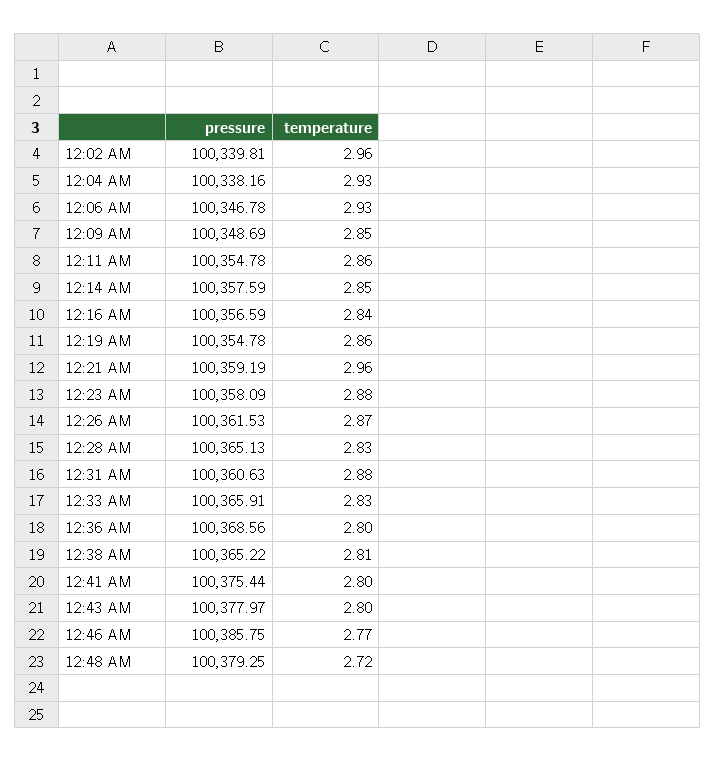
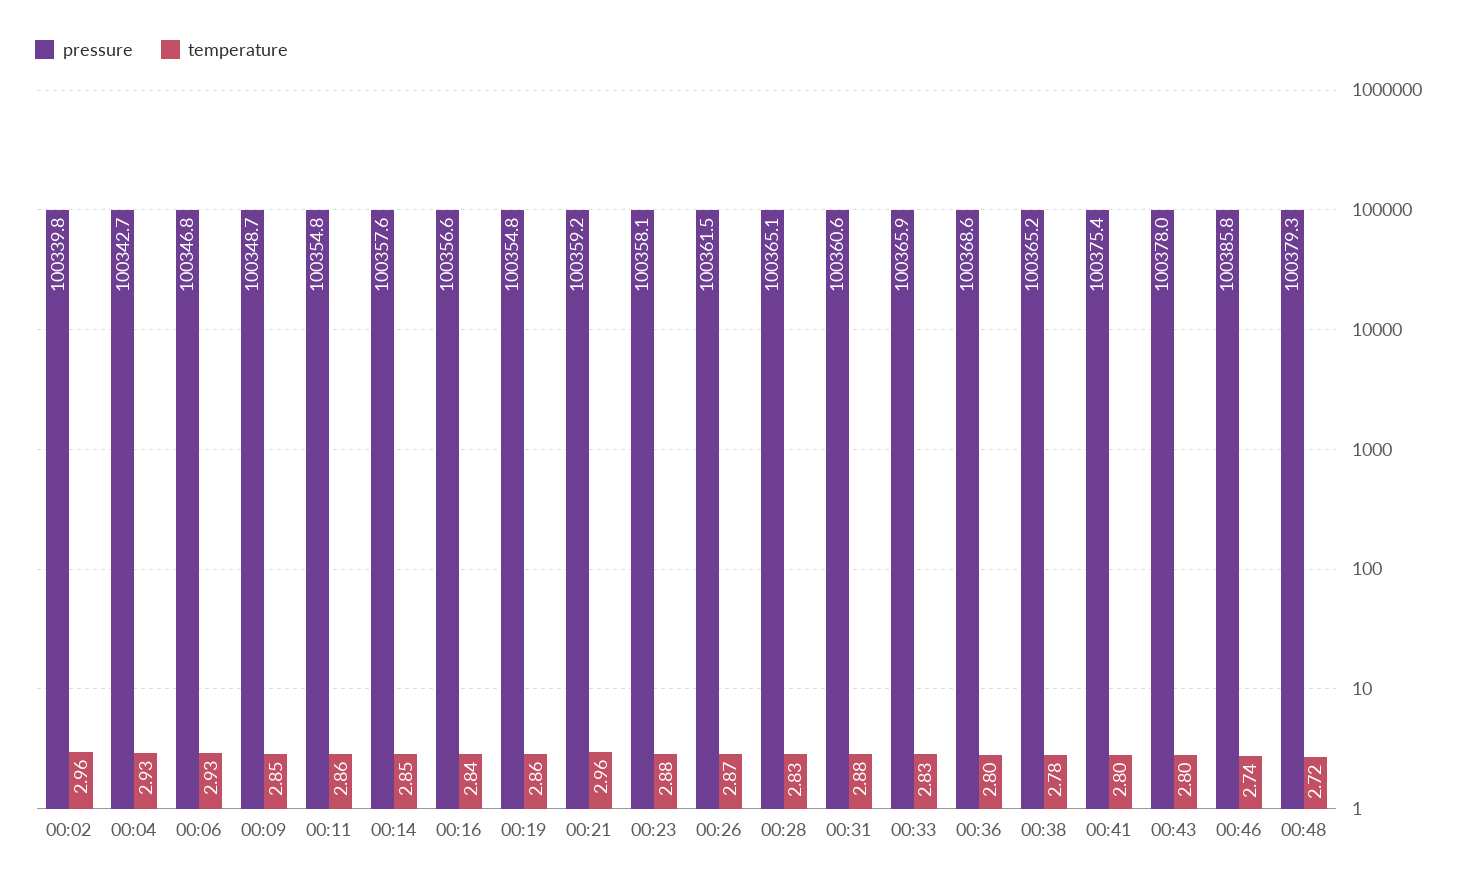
pressure, 12:04 AM: 100338.16 -> 100342.7
temperature, 12:38 AM: 2.81 -> 2.78
temperature, 12:46 AM: 2.77 -> 2.74

